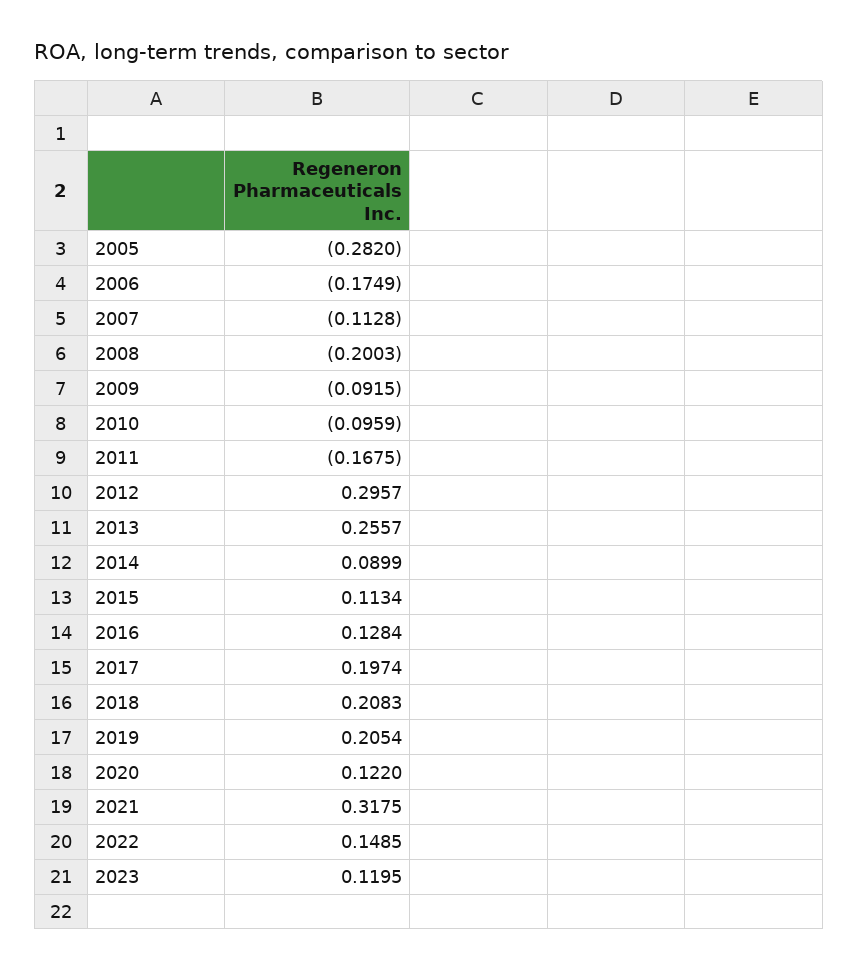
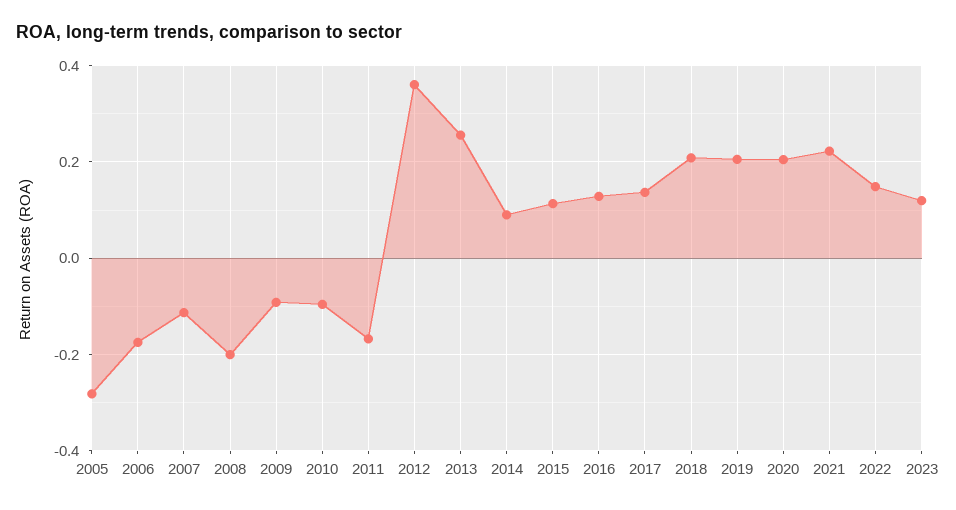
2012: 0.2957 -> 0.36
2017: 0.1974 -> 0.14
2020: 0.122 -> 0.2
2021: 0.3175 -> 0.22

